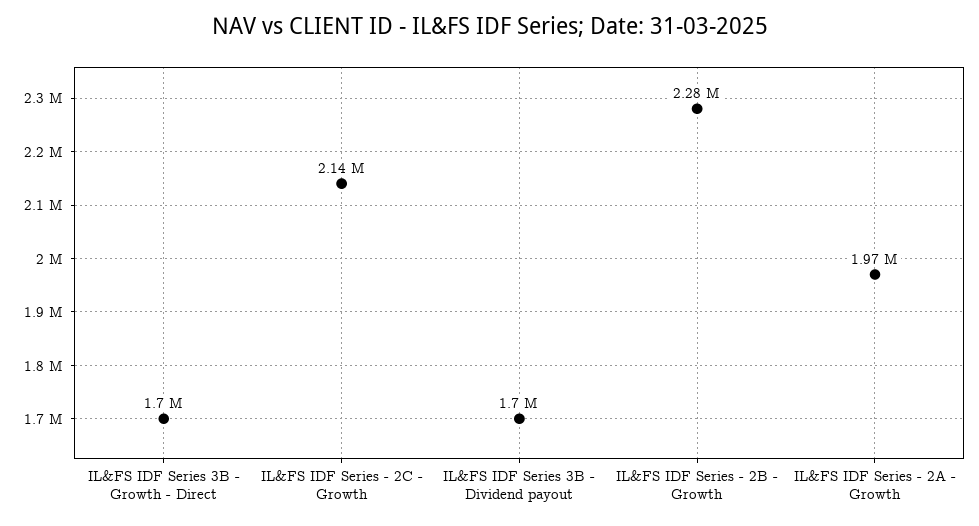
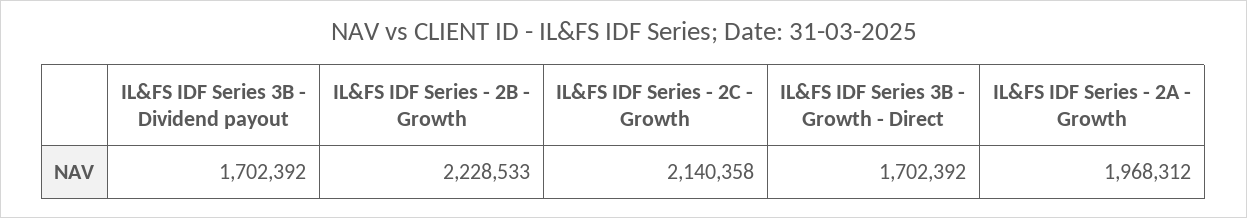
IL&FS IDF Series - 2B - Growth: 2280000 -> 2228533

